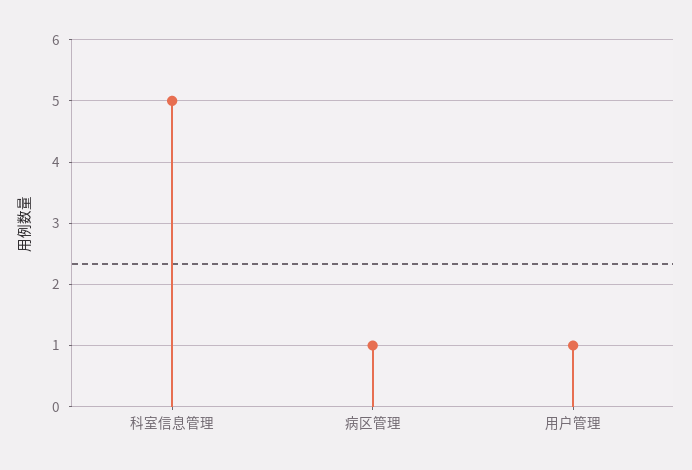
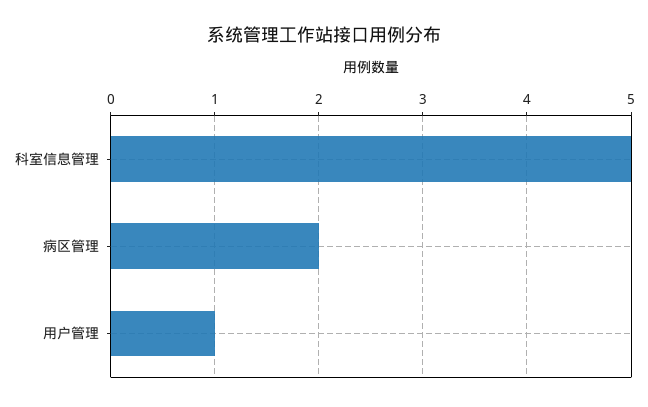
病区管理: 1 -> 2

